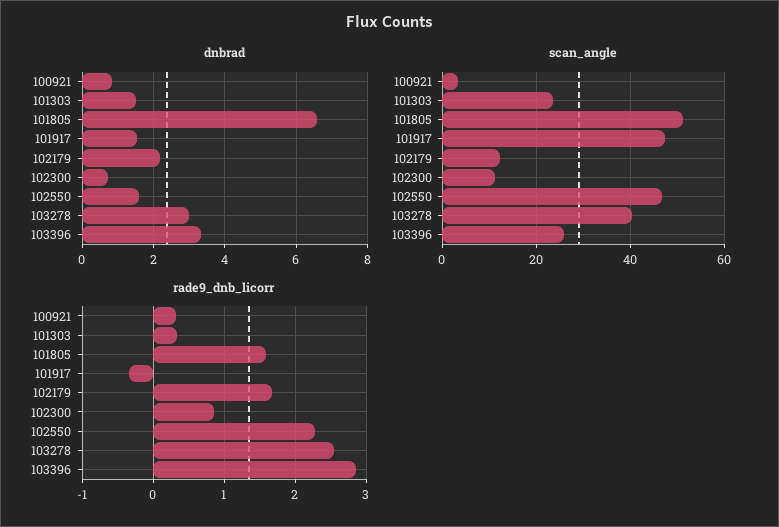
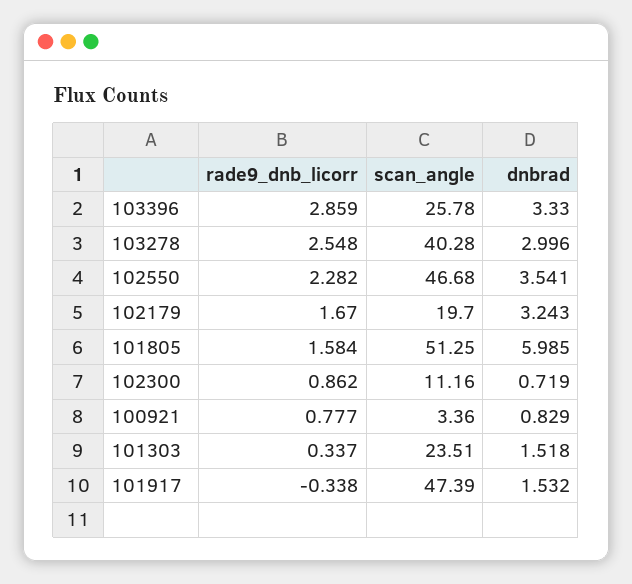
dnbrad, 101805: 6.6 -> 5.985
dnbrad, 102179: 2.2 -> 3.243
dnbrad, 102550: 1.6 -> 3.541
scan_angle, 102179: 12 -> 19.7
rade9_dnb_licorr, 100921: 0.3 -> 0.777

